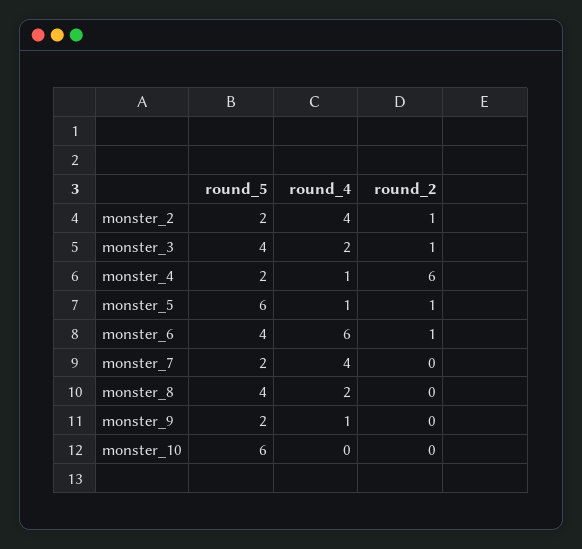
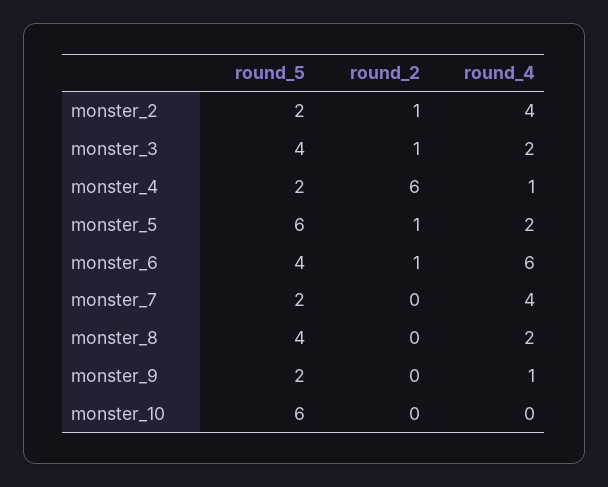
round_4, monster_5: 1 -> 2

